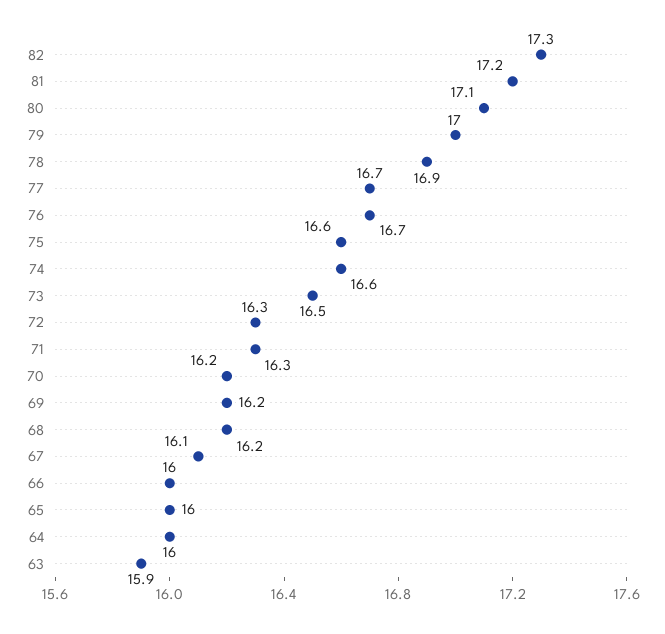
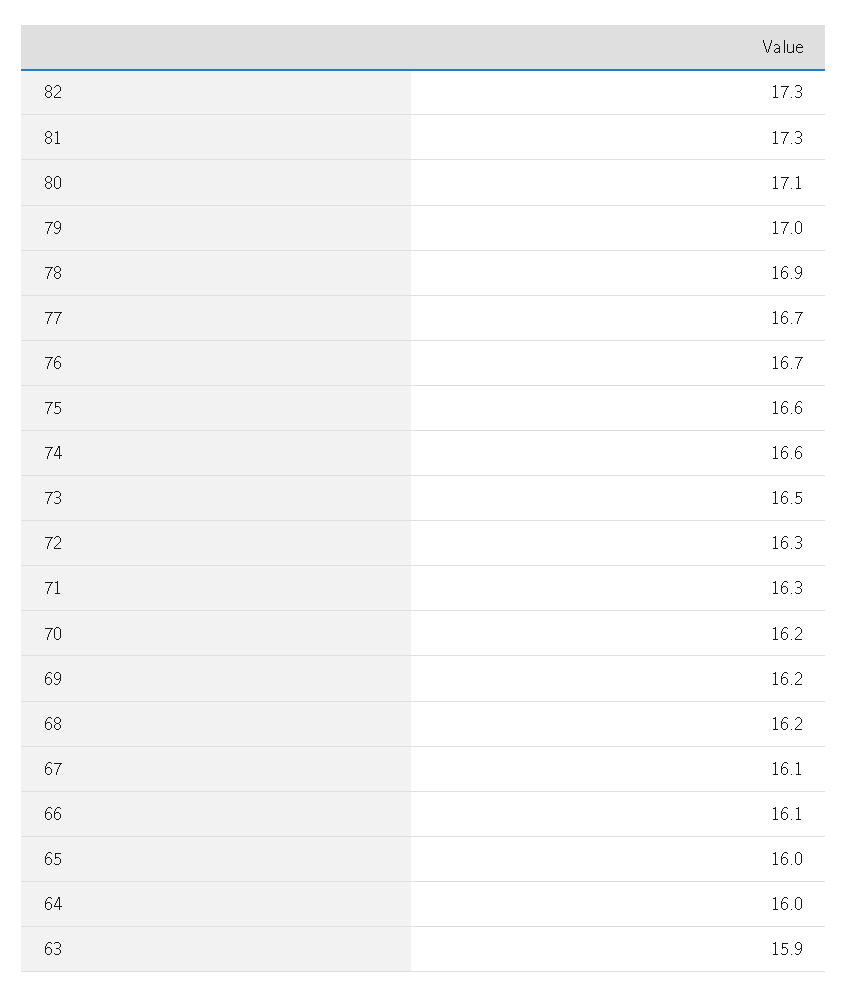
81: 17.2 -> 17.3
66: 16 -> 16.1

